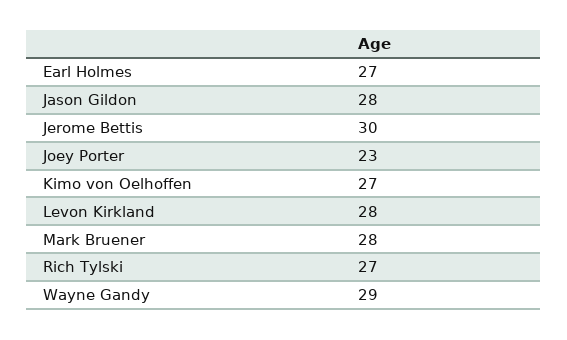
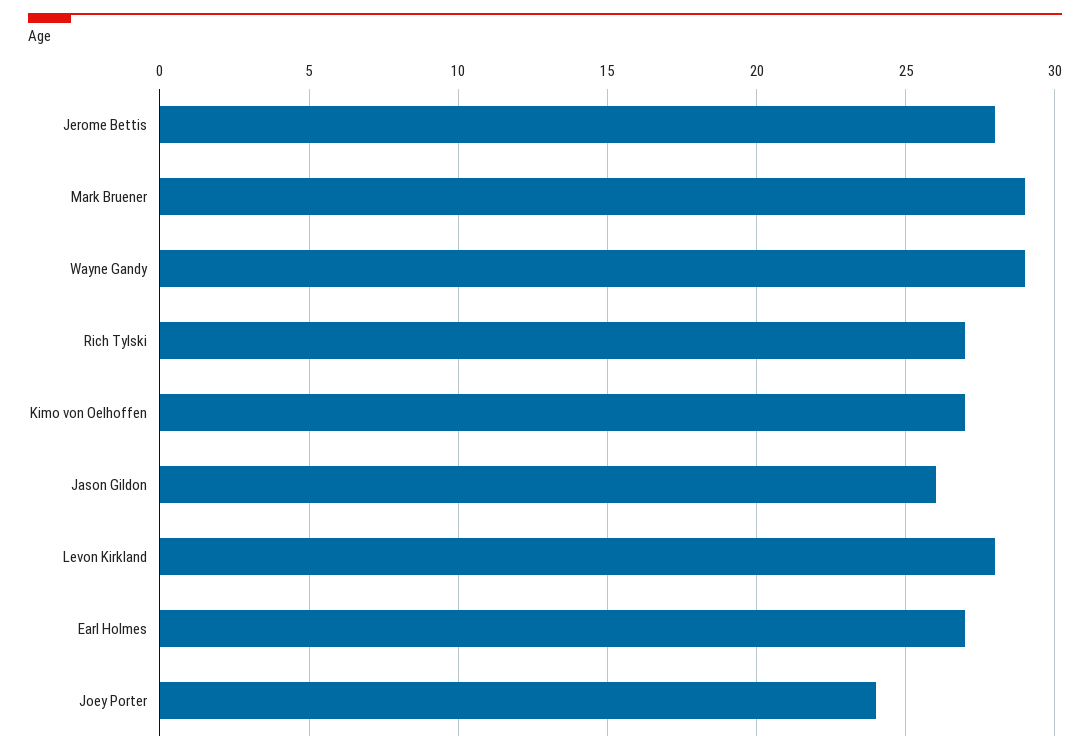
Jason Gildon: 28 -> 26
Jerome Bettis: 30 -> 28
Joey Porter: 23 -> 24
Mark Bruener: 28 -> 29

